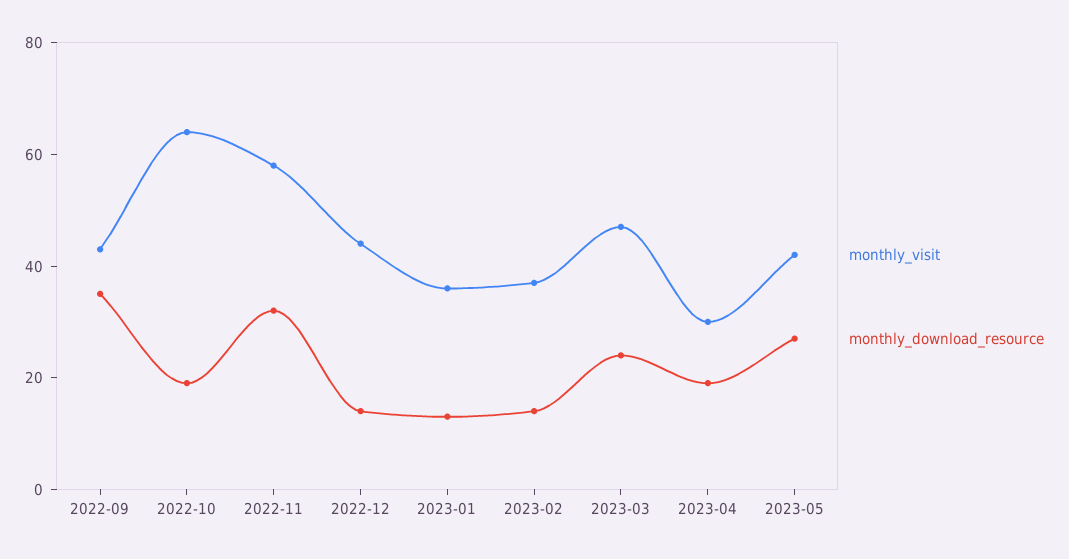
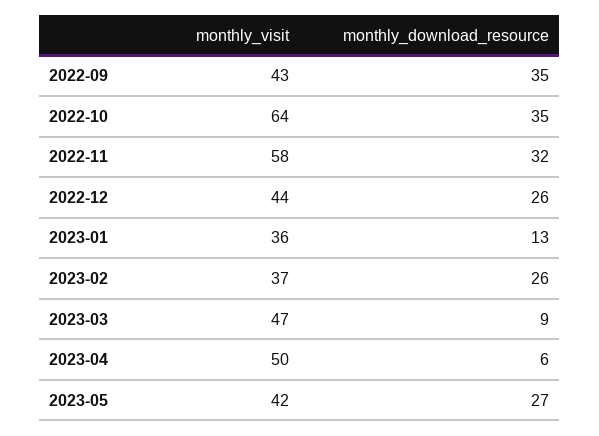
monthly_download_resource, 2022-10: 20 -> 35
monthly_download_resource, 2022-12: 15 -> 26
monthly_download_resource, 2023-02: 15 -> 26
monthly_download_resource, 2023-03: 25 -> 9
monthly_visit, 2023-04: 30 -> 50
monthly_download_resource, 2023-04: 20 -> 6

